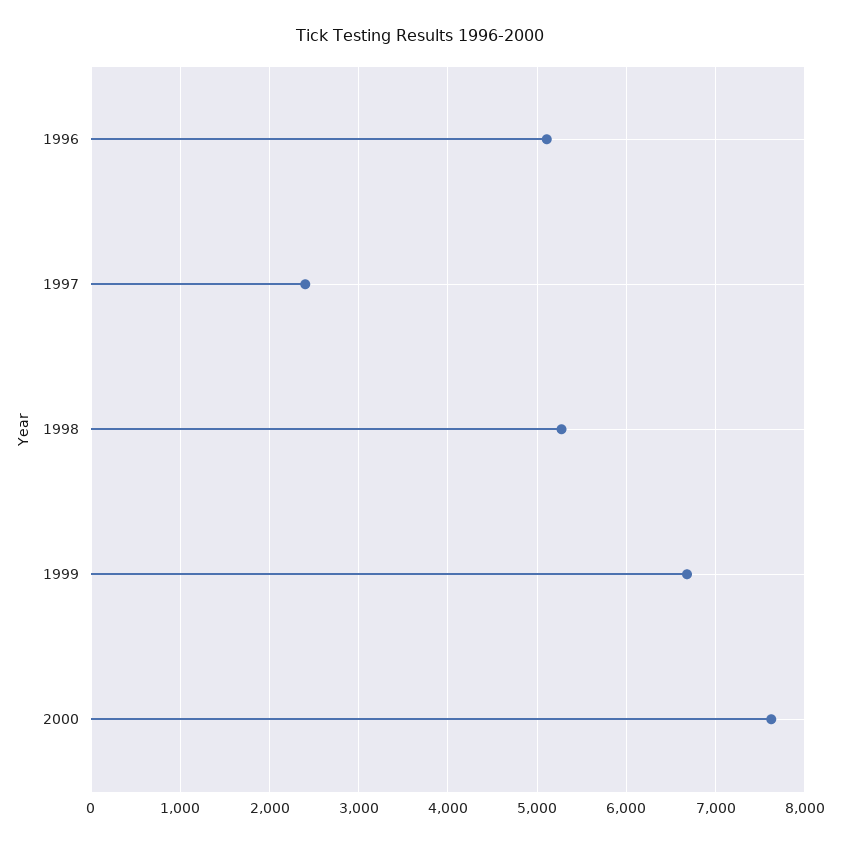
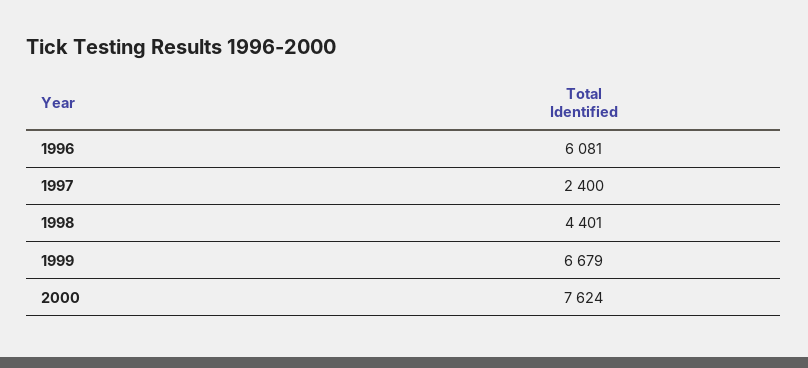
1996: 5100 -> 6081
1998: 5300 -> 4401

